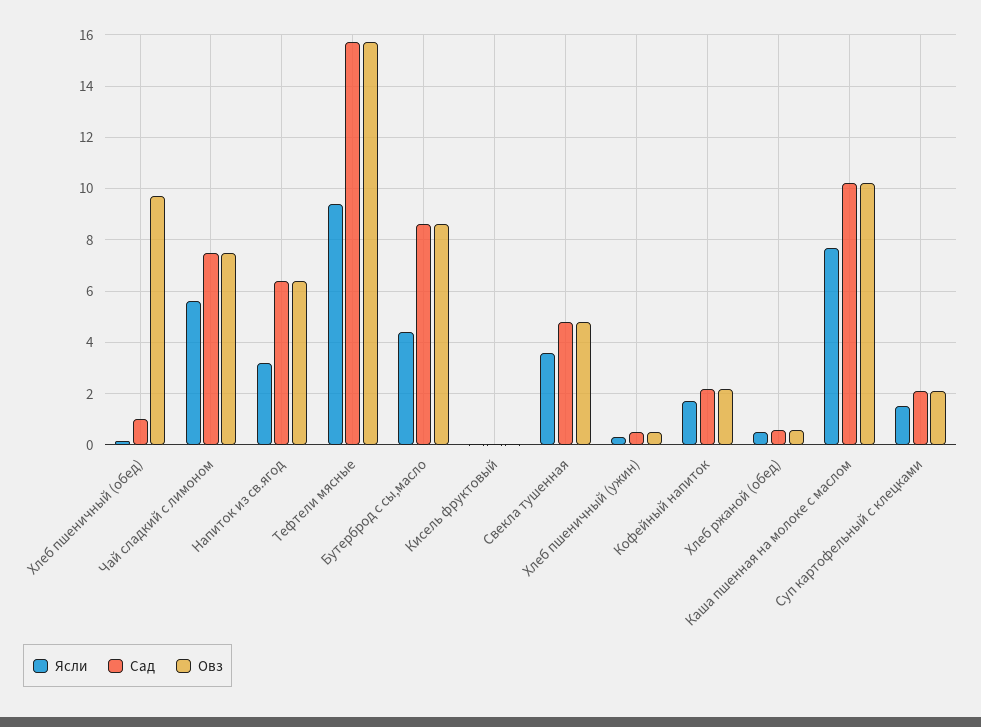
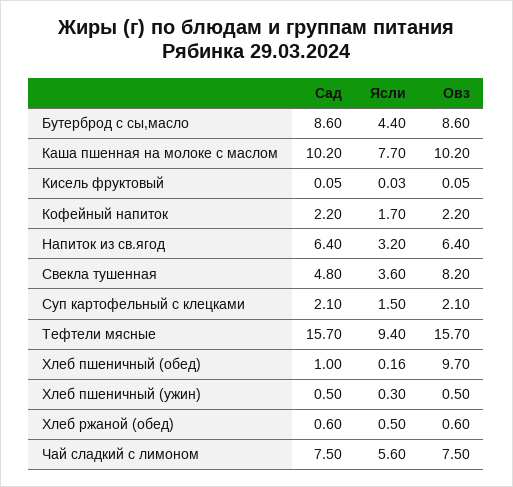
Овз, Свекла тушенная: 4.75 -> 8.2

